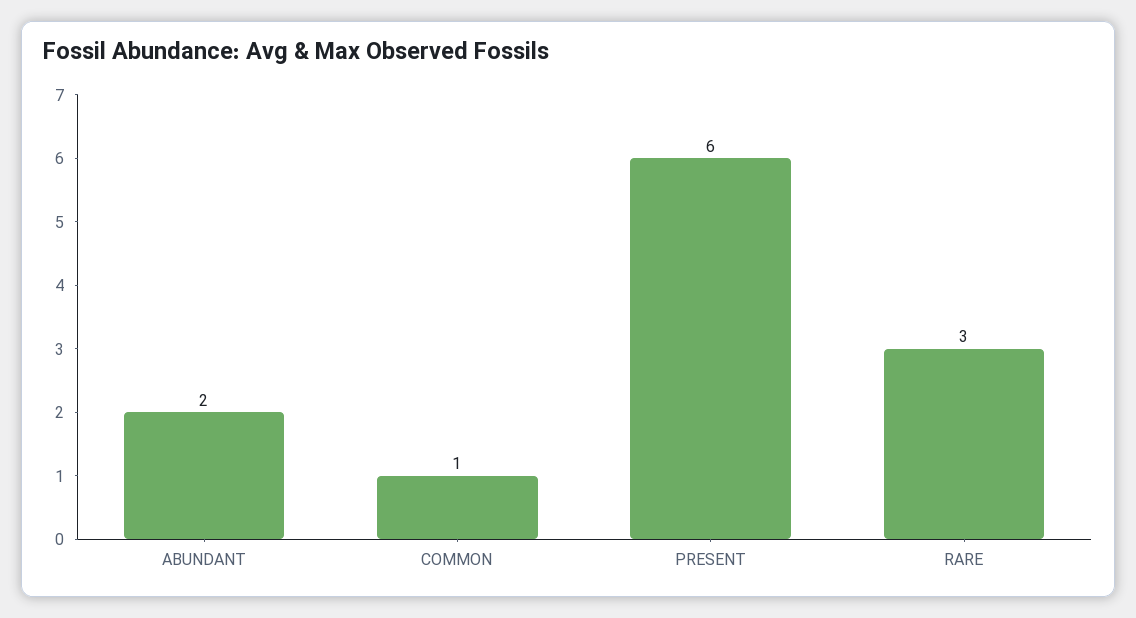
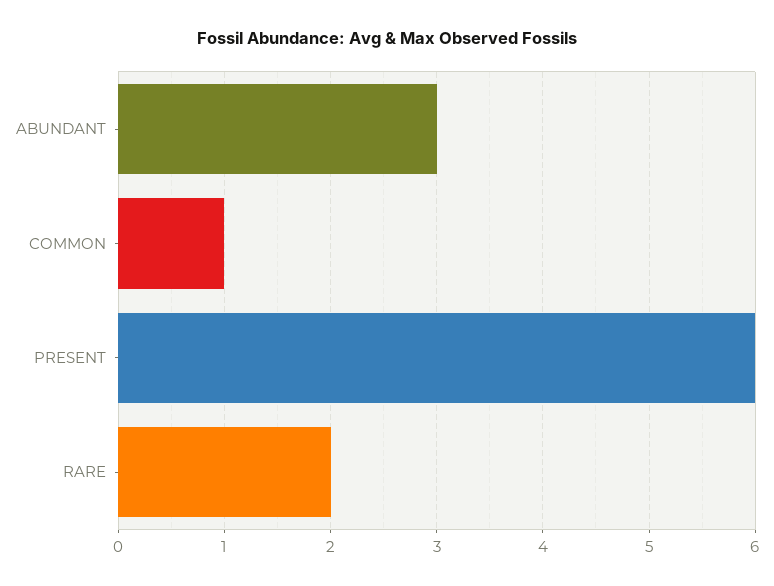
ABUNDANT: 2 -> 3
RARE: 3 -> 2

